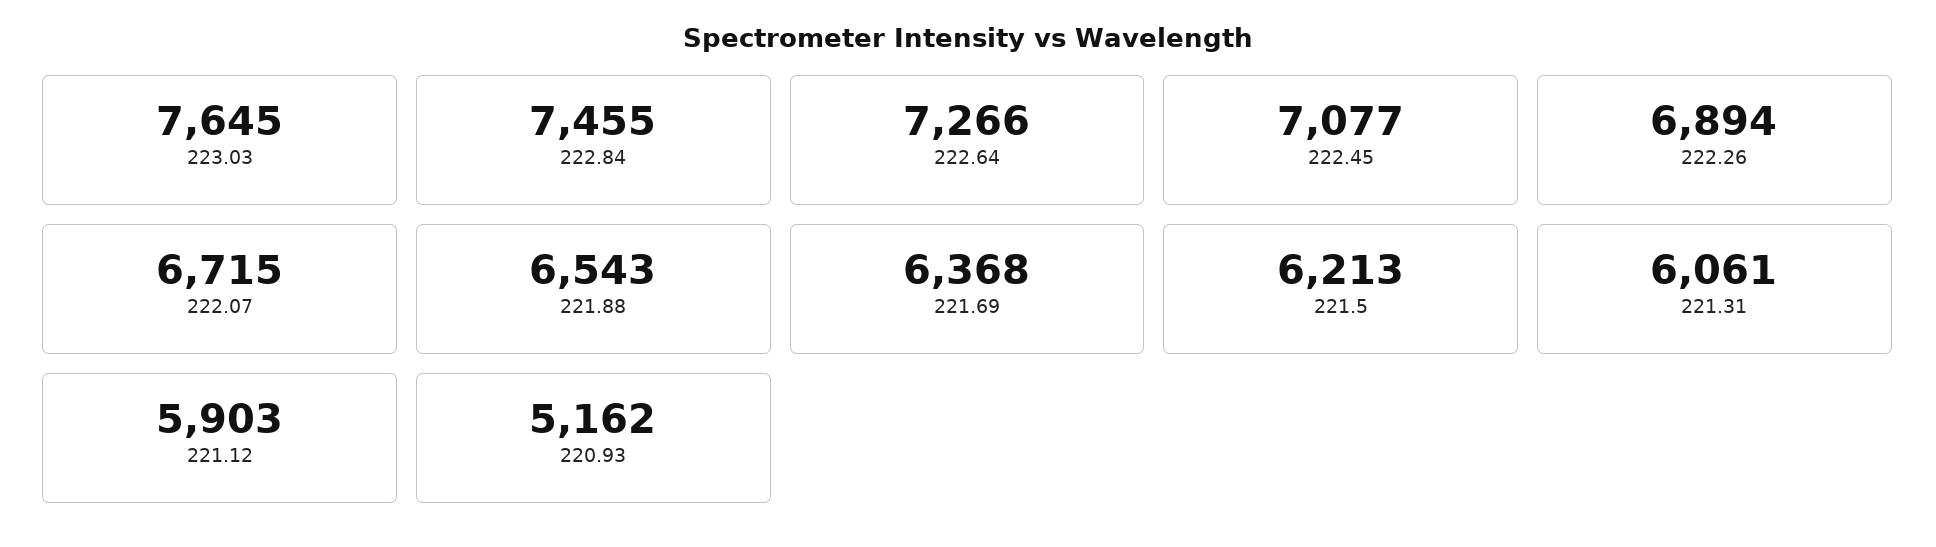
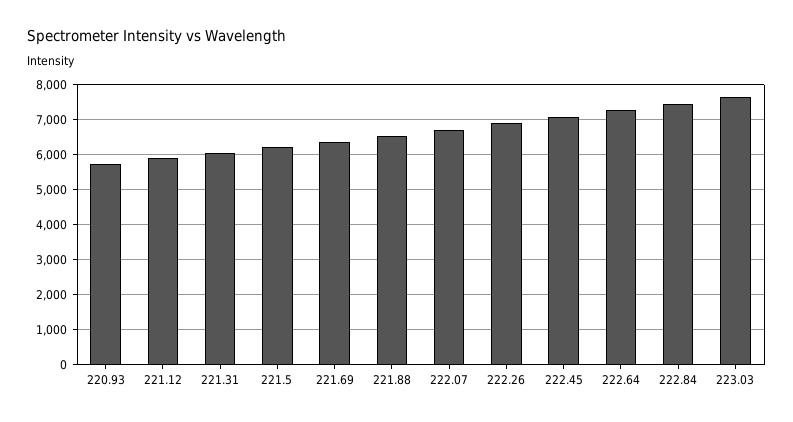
220.93: 5162 -> 5800

